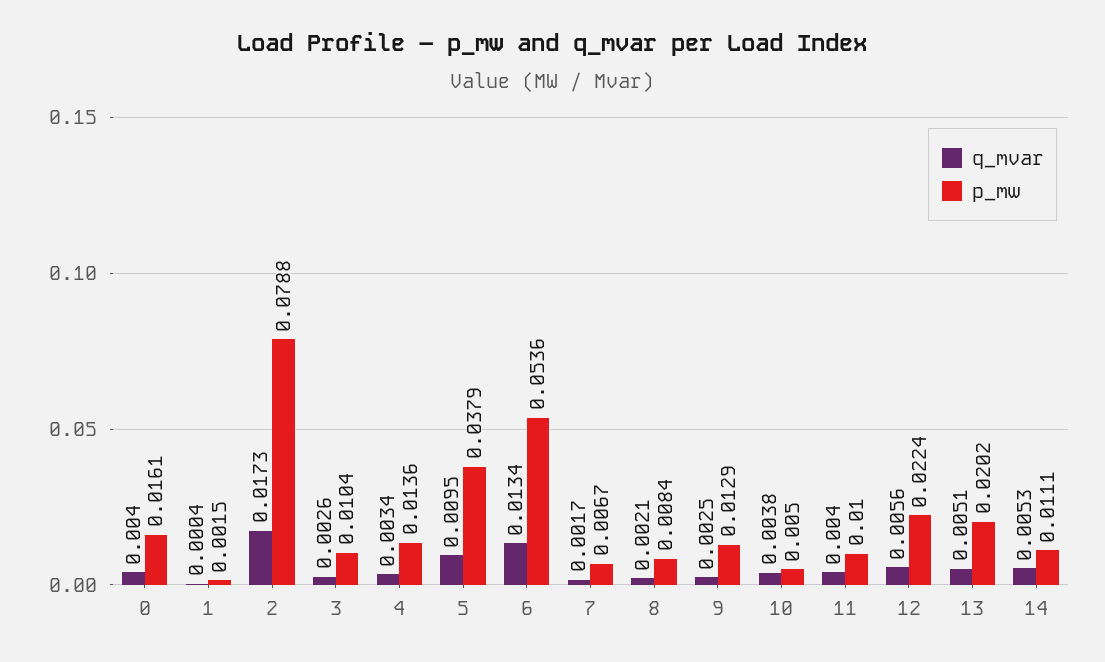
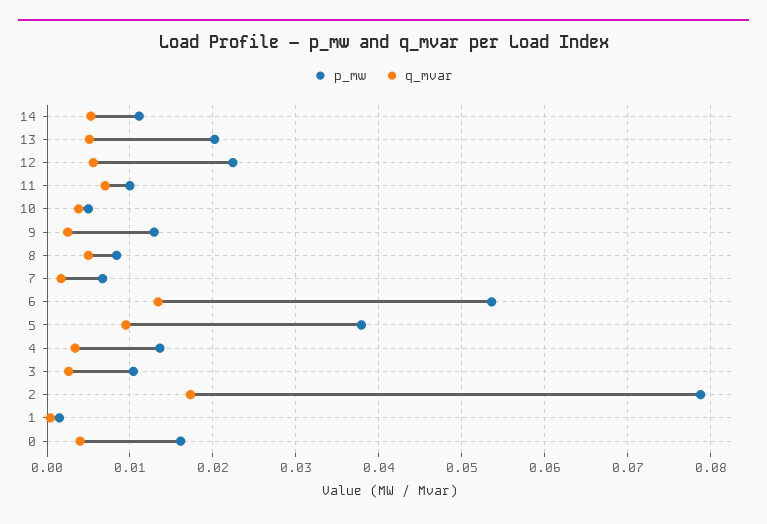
q_mvar, 8: 0.0021 -> 0.005
q_mvar, 11: 0.004 -> 0.007

